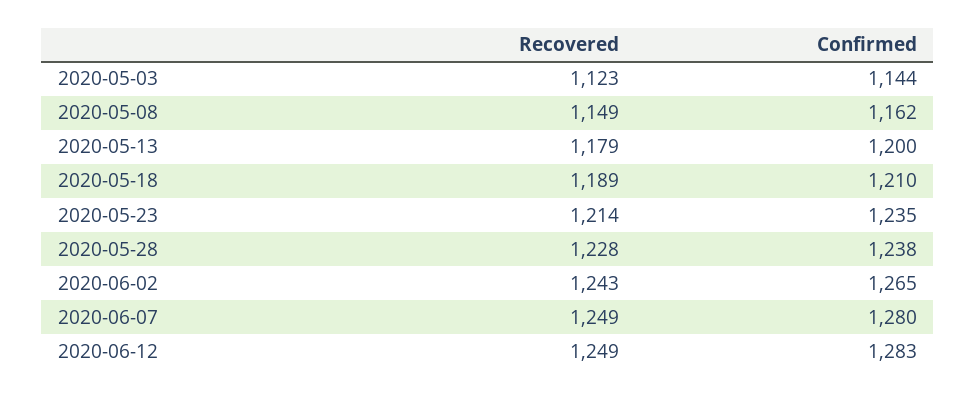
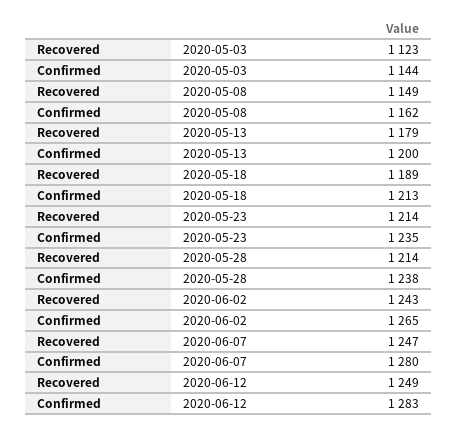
Confirmed, 2020-05-18: 1210 -> 1213
Recovered, 2020-05-28: 1228 -> 1214
Recovered, 2020-06-07: 1249 -> 1247

